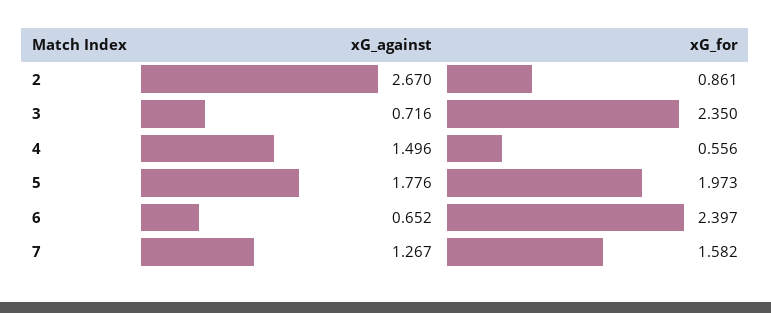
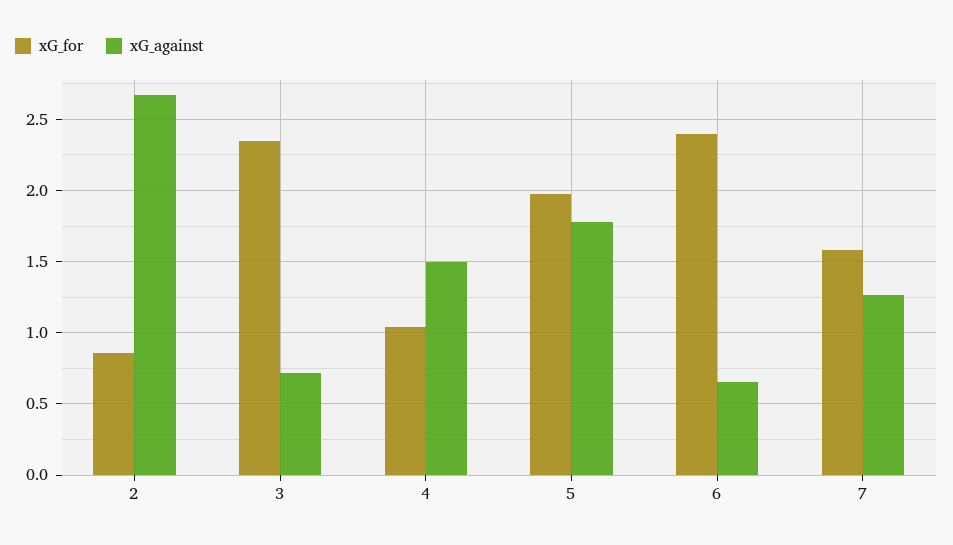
xG_for, 4: 0.556 -> 1.05

